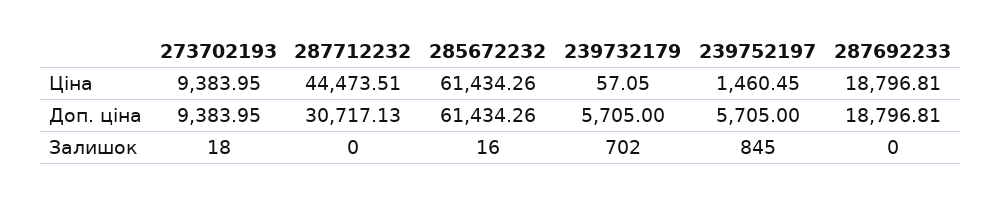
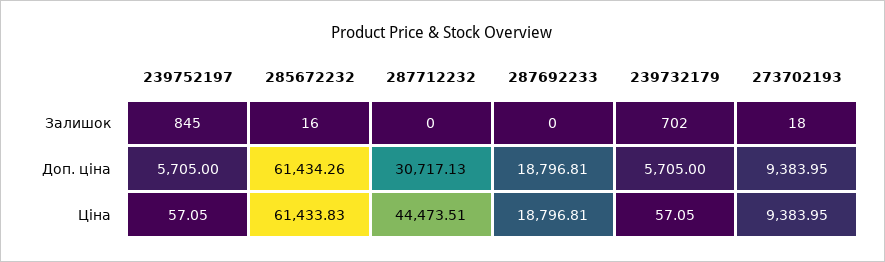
285672232, Ціна: 61434.26 -> 61433.83
239752197, Ціна: 1460.45 -> 57.05

